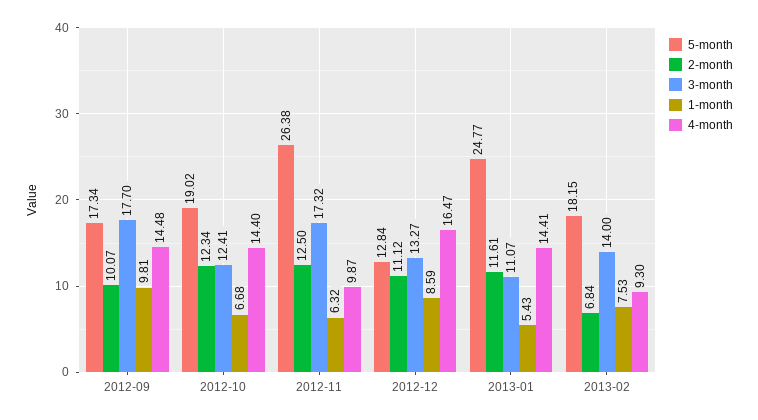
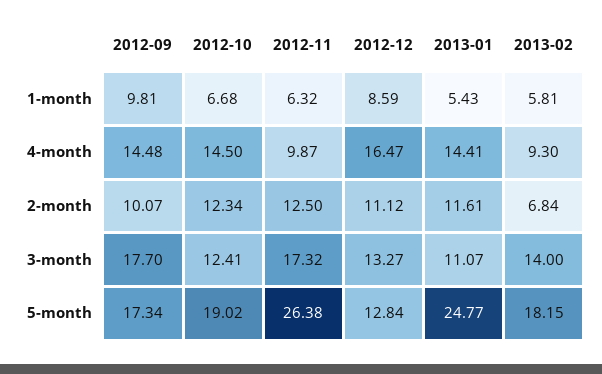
4-month, 2012-10: 14.4 -> 14.5
1-month, 2013-02: 7.53 -> 5.81

